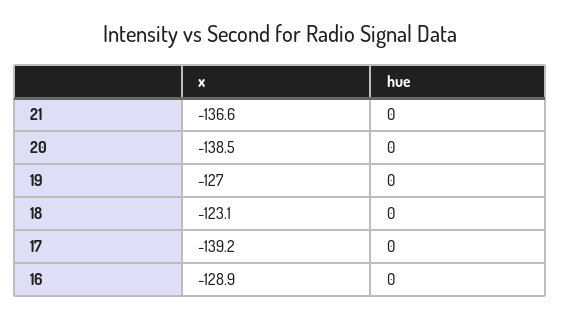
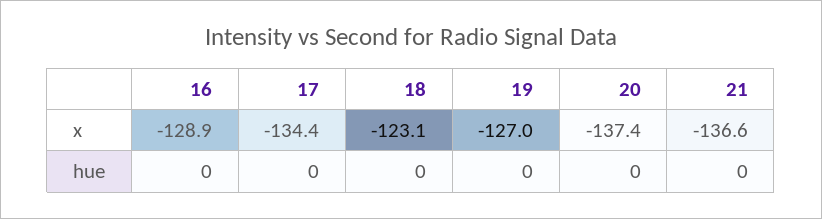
x, 20: -138.5 -> -137.4
x, 17: -139.2 -> -134.4

